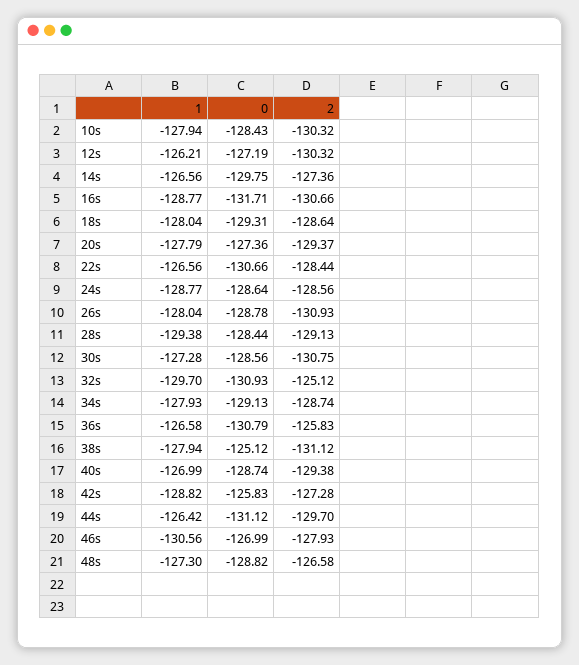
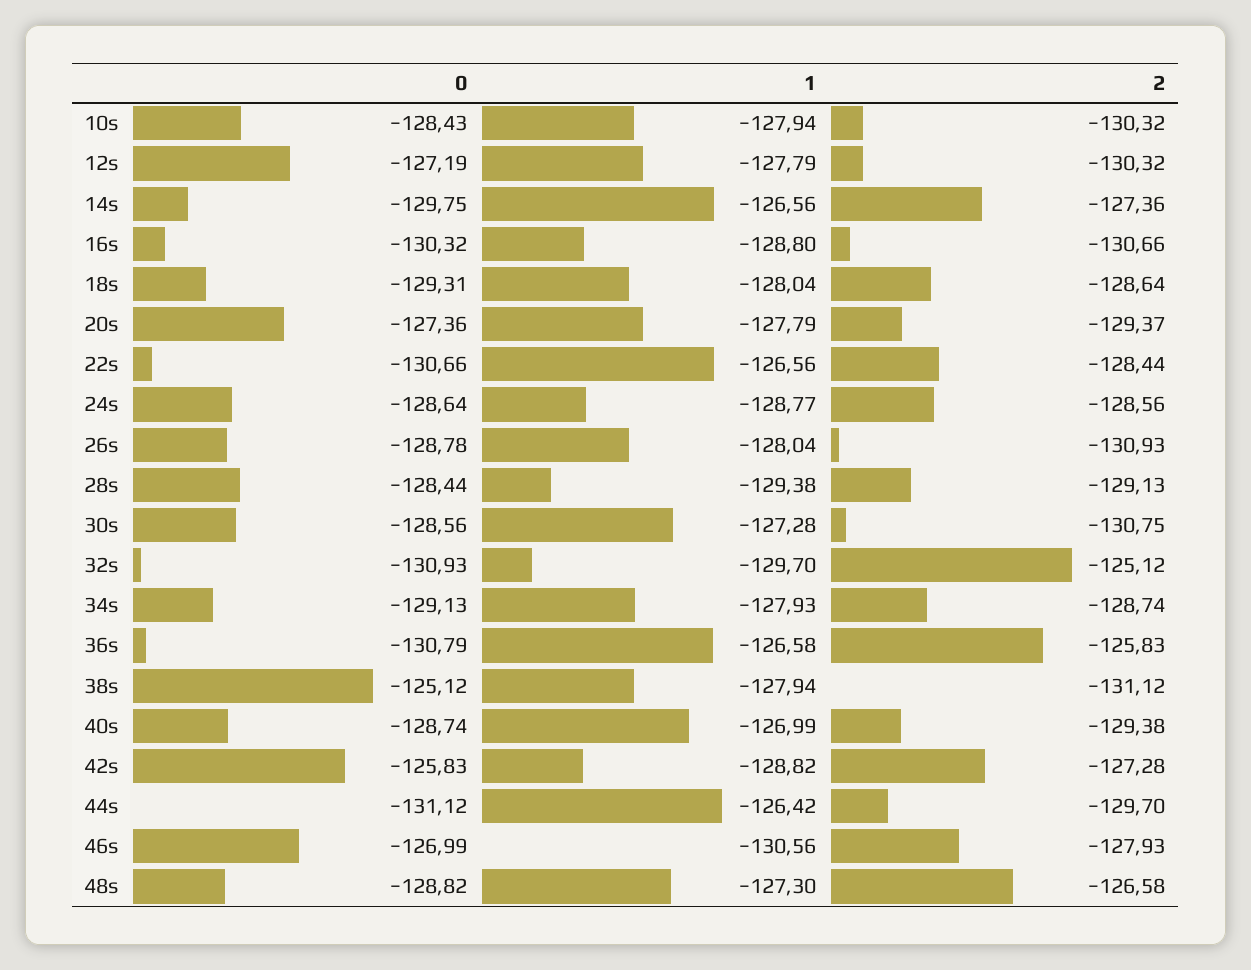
1, 12s: -126.21 -> -127.79
1, 16s: -128.77 -> -128.8
0, 16s: -131.71 -> -130.32

